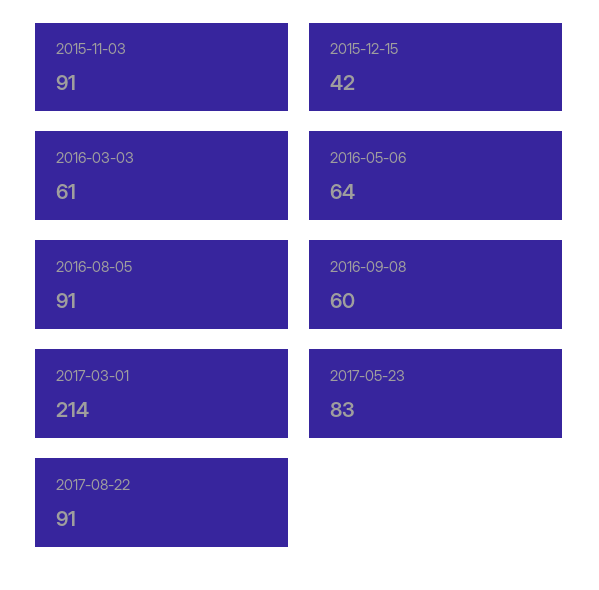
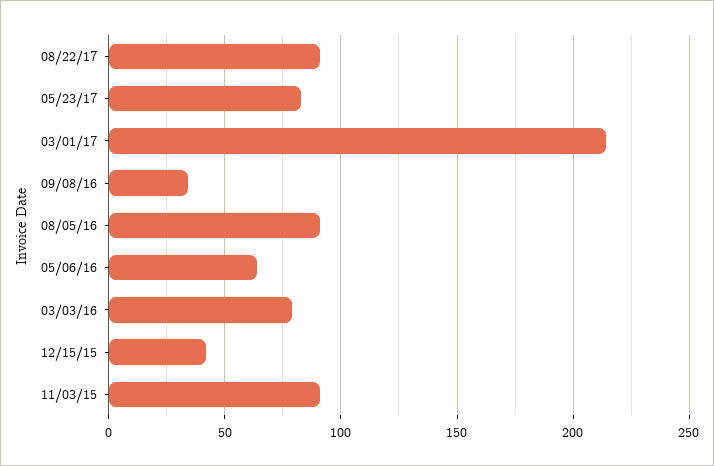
2016-03-03: 61 -> 80
2016-09-08: 60 -> 35

